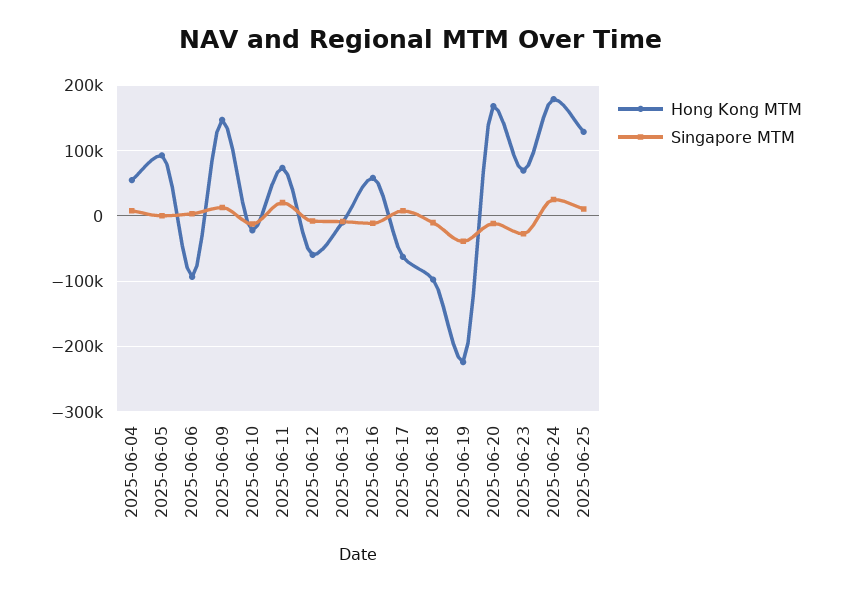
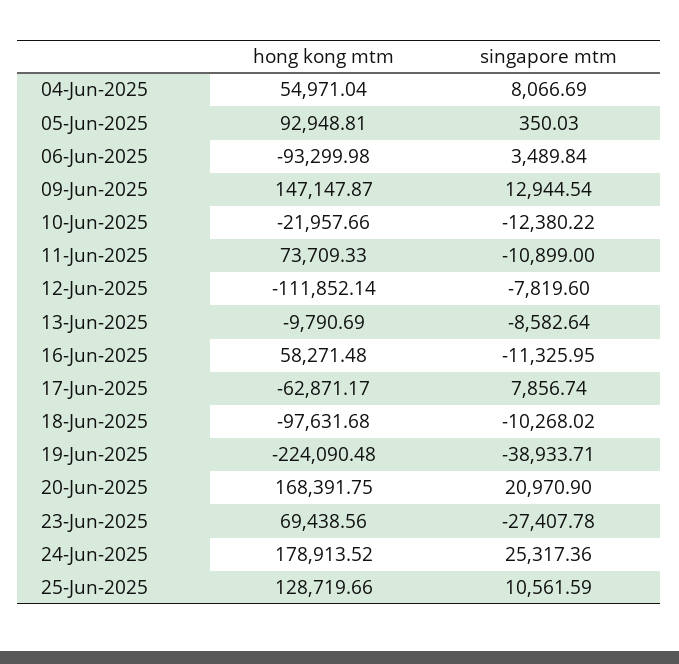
Singapore MTM, 2025-06-11: 20000 -> -10899
Hong Kong MTM, 2025-06-12: -60000 -> -111852.14
Singapore MTM, 2025-06-20: -10000 -> 20970.9

